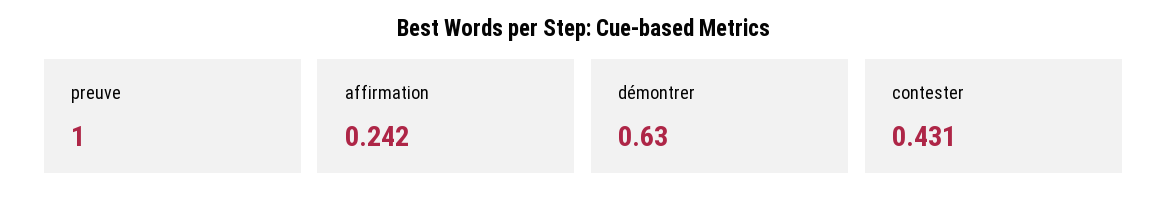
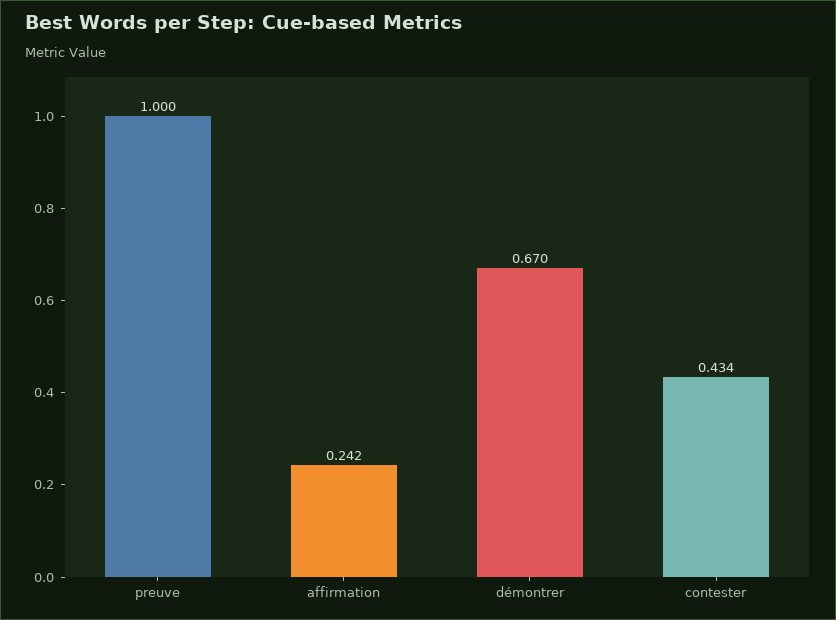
démontrer: 0.63 -> 0.67
contester: 0.431 -> 0.434

